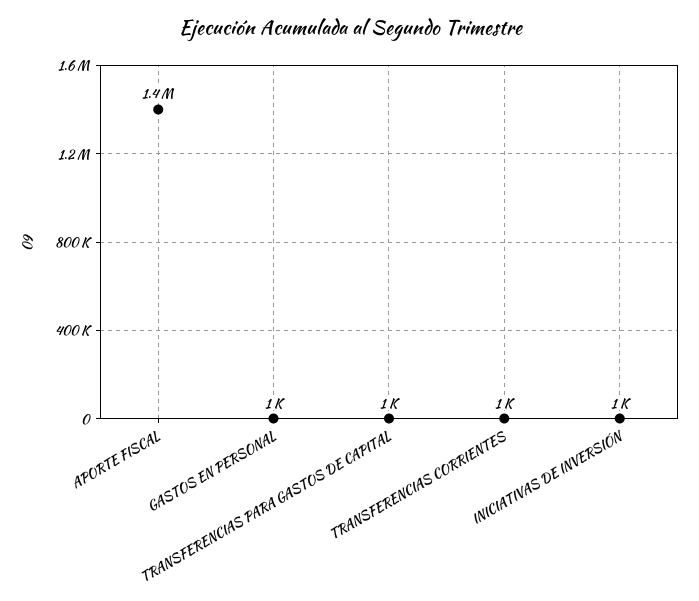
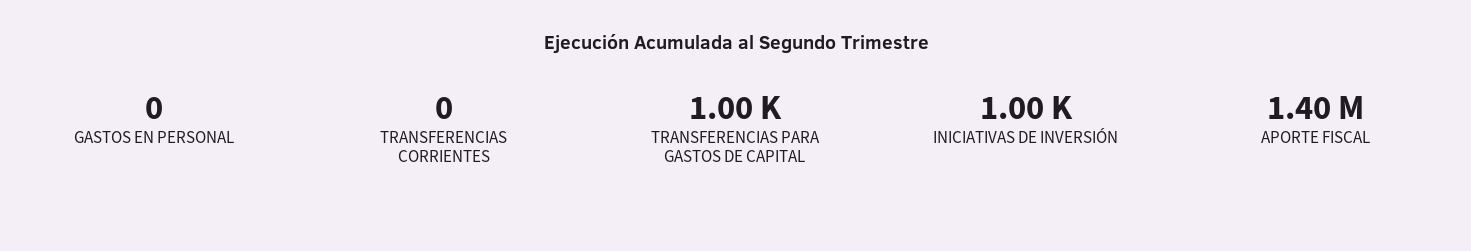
GASTOS EN PERSONAL: 1000 -> 0
TRANSFERENCIAS CORRIENTES: 1000 -> 0

